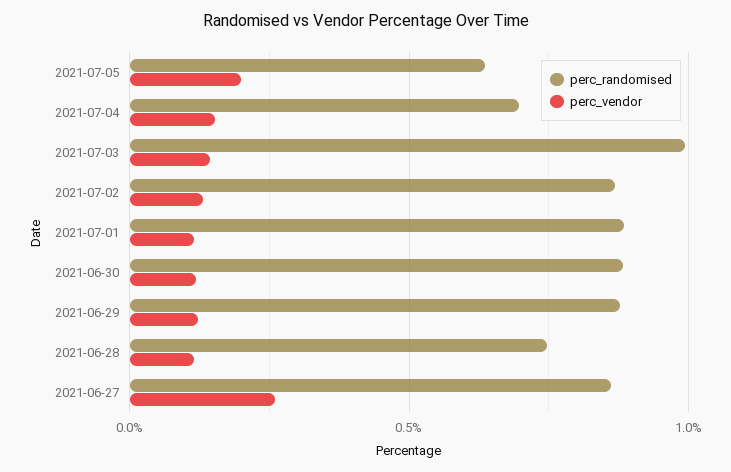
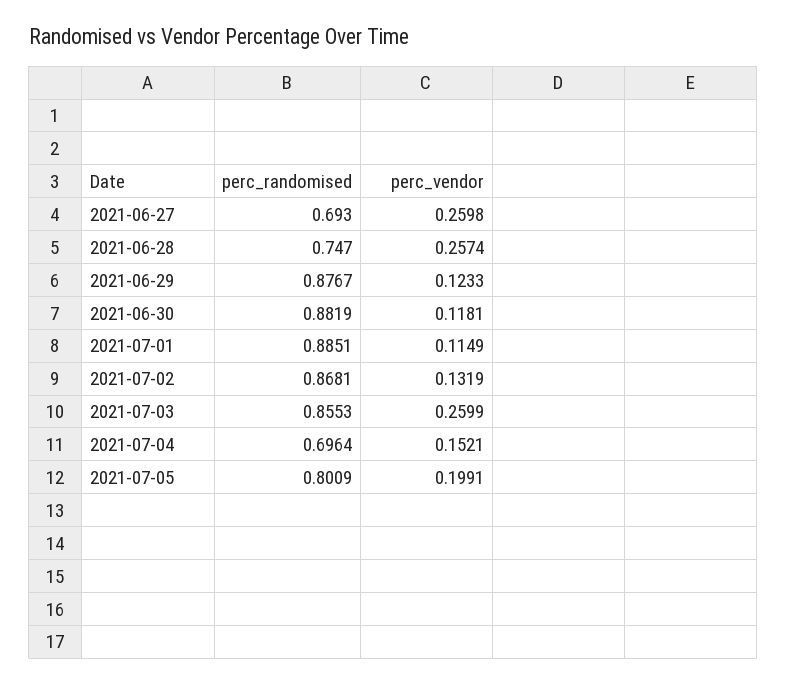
perc_randomised, 2021-07-05: 0.65 -> 0.8009
perc_randomised, 2021-07-03: 1 -> 0.8553
perc_vendor, 2021-07-03: 0.15 -> 0.2599
perc_vendor, 2021-06-28: 0.1 -> 0.2574
perc_randomised, 2021-06-27: 0.85 -> 0.693

